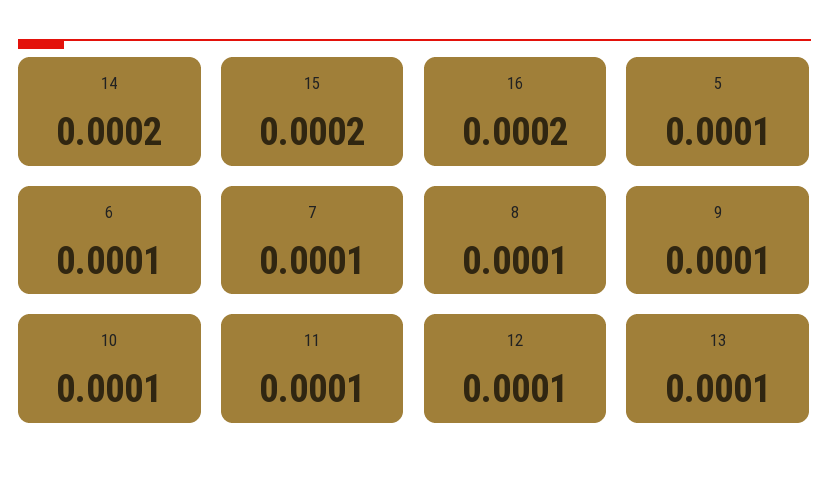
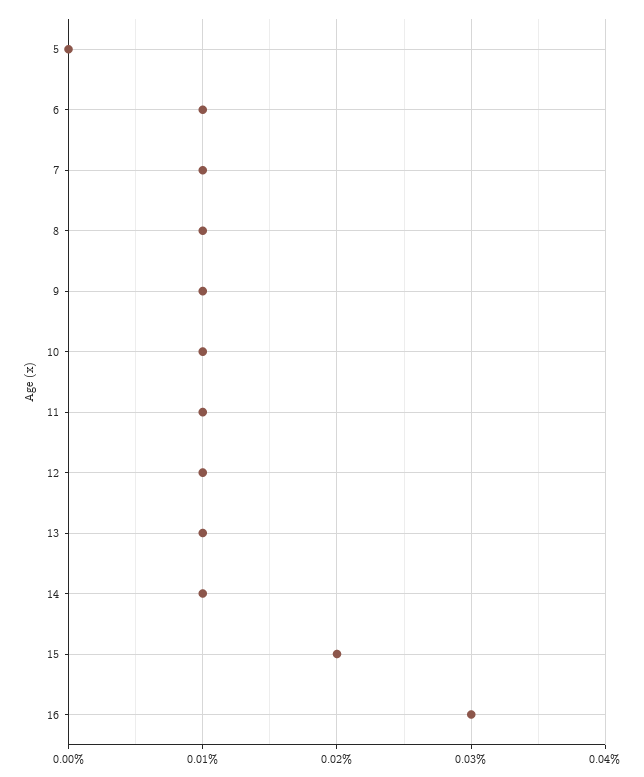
14: 0.0002 -> 0.0001
16: 0.0002 -> 0.0003
5: 0.0001 -> 0

